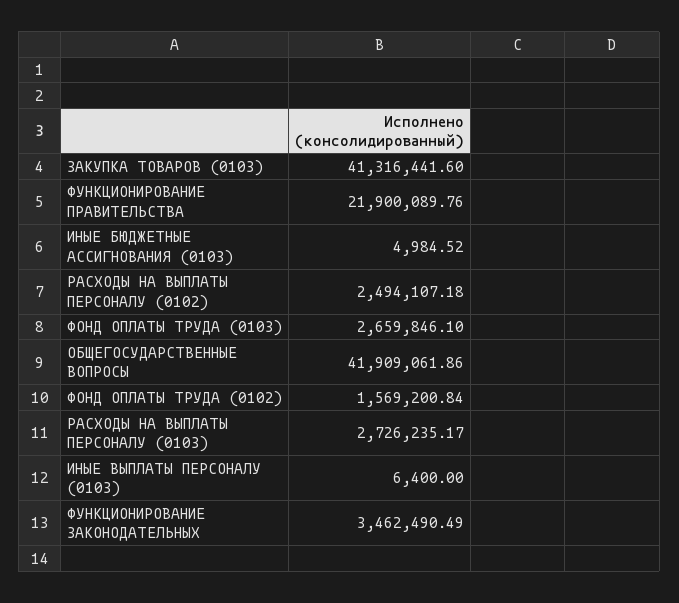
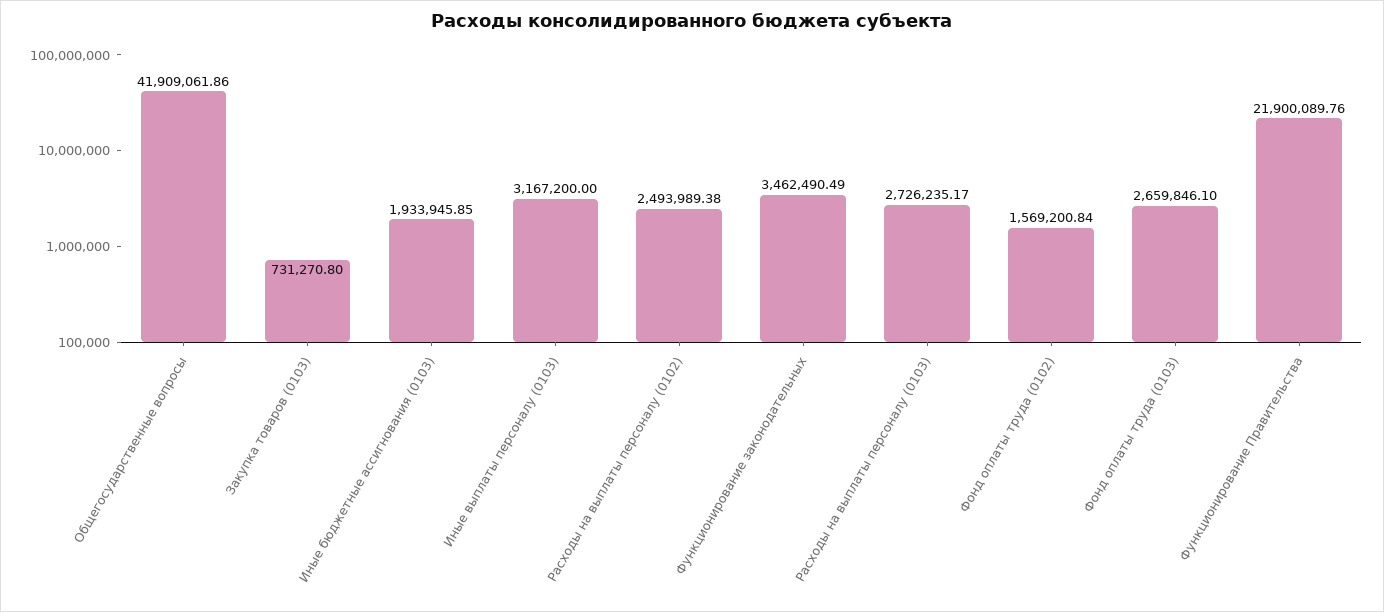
ЗАКУПКА ТОВАРОВ (0103): 41316441.6 -> 731270.8
ИНЫЕ БЮДЖЕТНЫЕ АССИГНОВАНИЯ (0103): 4984.52 -> 1933945.85
РАСХОДЫ НА ВЫПЛАТЫ ПЕРСОНАЛУ (0102): 2494107.18 -> 2493989.38
ИНЫЕ ВЫПЛАТЫ ПЕРСОНАЛУ (0103): 6400 -> 3167200

